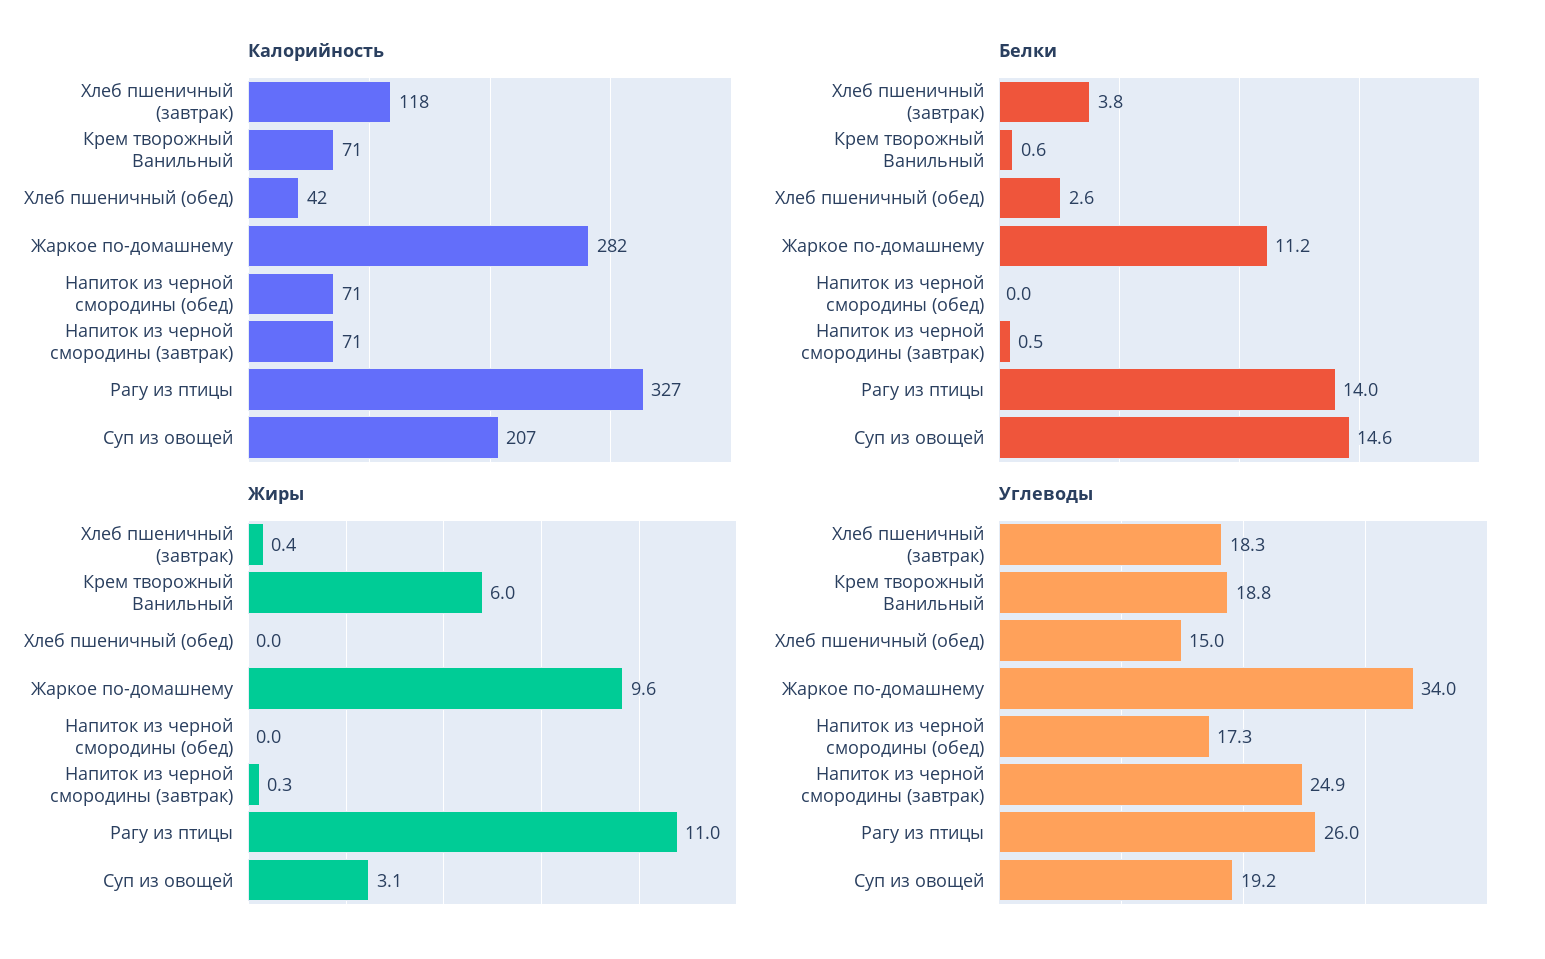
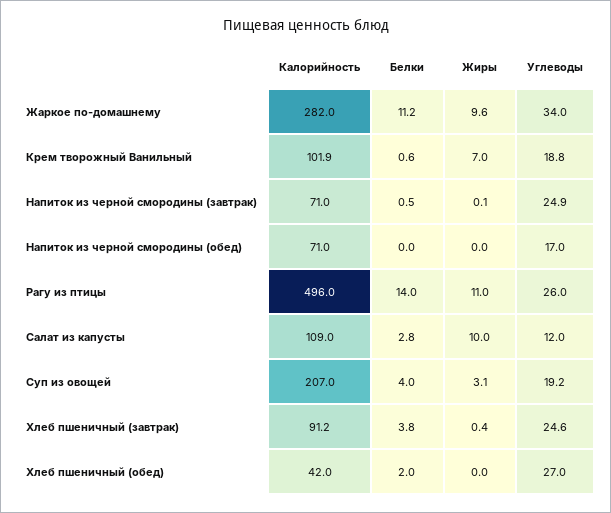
Калорийность, Хлеб пшеничный (завтрак): 118 -> 91.2
Калорийность, Крем творожный Ванильный: 71 -> 101.9
Калорийность, Рагу из птицы: 327 -> 496
Белки, Хлеб пшеничный (обед): 2.6 -> 2
Белки, Суп из овощей: 14.6 -> 4
Жиры, Крем творожный Ванильный: 6 -> 7
Жиры, Напиток из черной смородины (завтрак): 0.3 -> 0.1
Углеводы, Хлеб пшеничный (завтрак): 18.3 -> 24.6
Углеводы, Хлеб пшеничный (обед): 15 -> 27
Углеводы, Напиток из черной смородины (обед): 17.3 -> 17
Калорийность, Салат из капусты: none -> 109
Белки, Салат из капусты: none -> 2.8
Жиры, Салат из капусты: none -> 10
Углеводы, Салат из капусты: none -> 12

